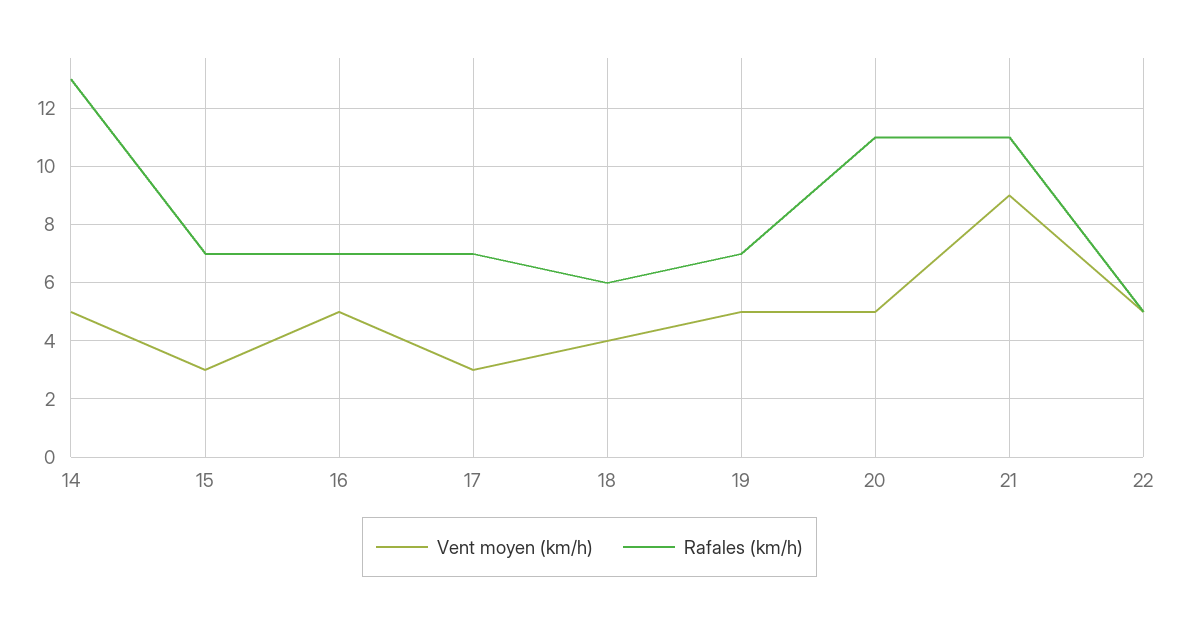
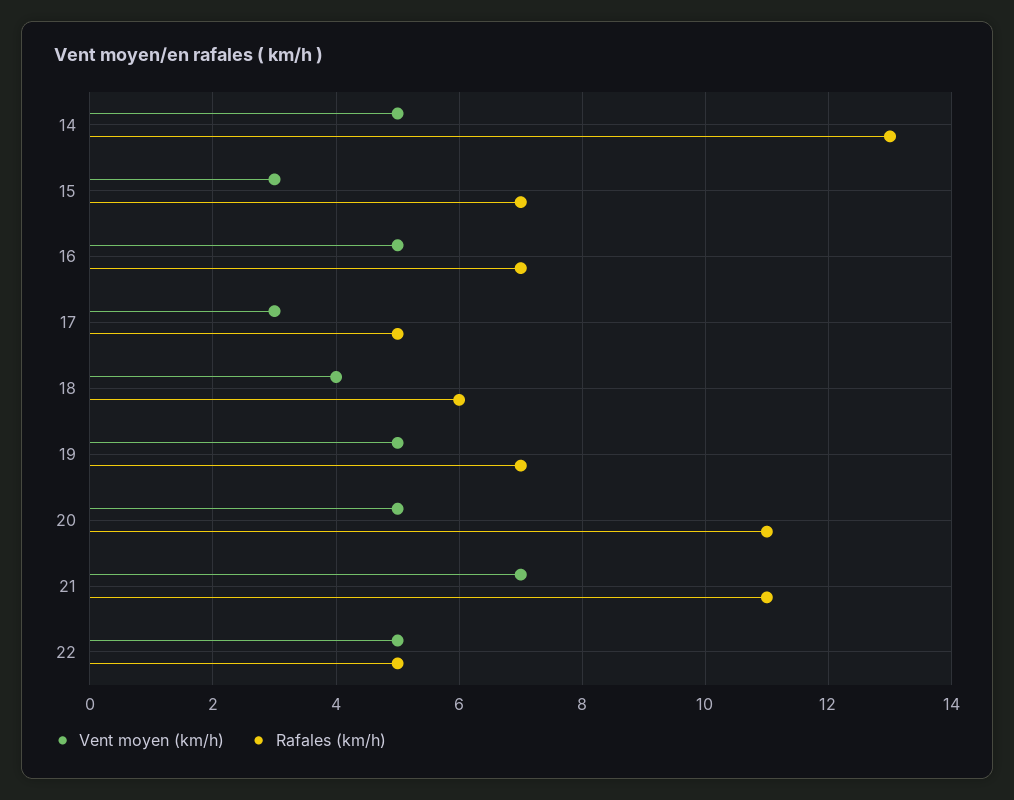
Rafales (km/h), 17: 7 -> 5
Vent moyen (km/h), 21: 9 -> 7

